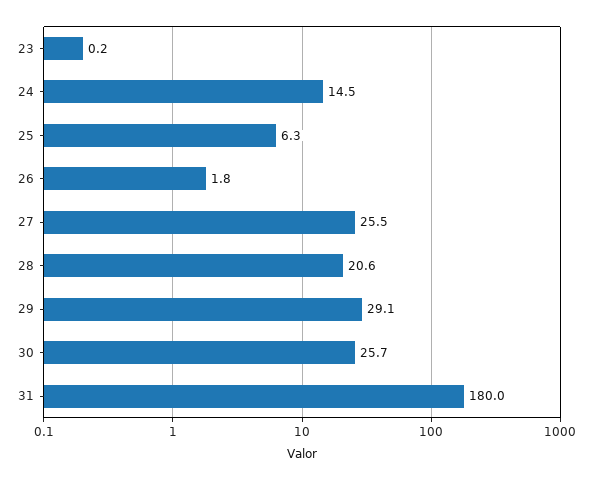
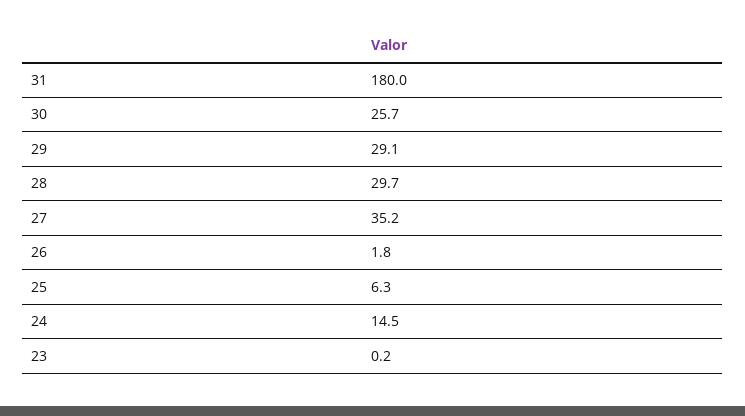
27: 25.5 -> 35.2
28: 20.6 -> 29.7

